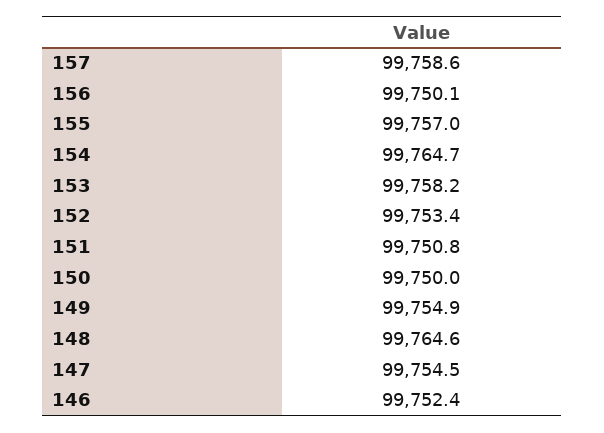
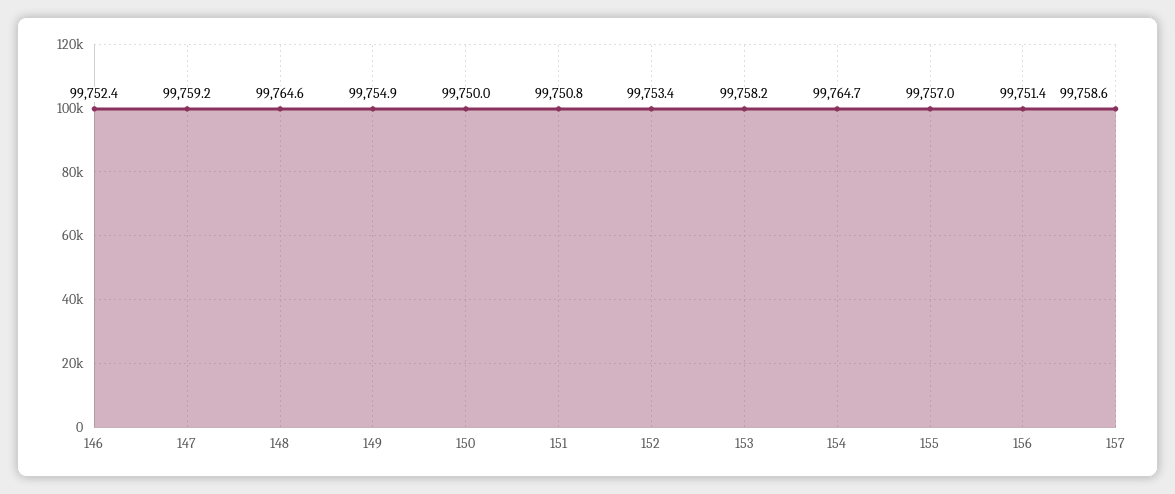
156: 99750.1 -> 99751.4
147: 99754.5 -> 99759.2

